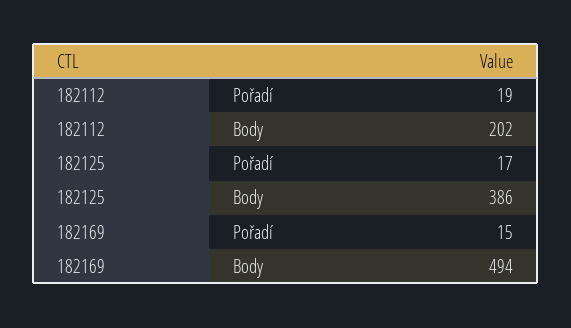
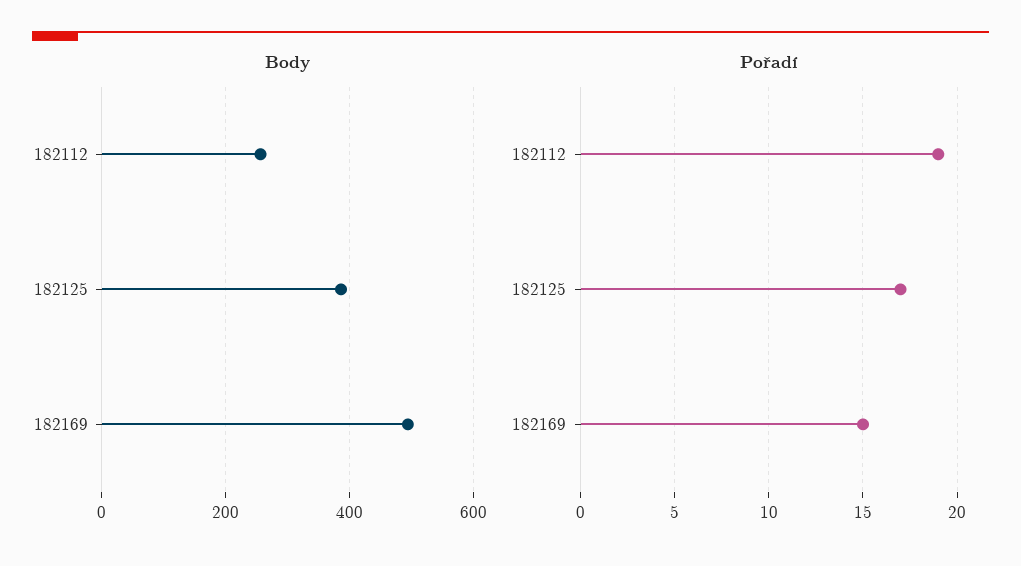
Body, 182112: 202 -> 260

